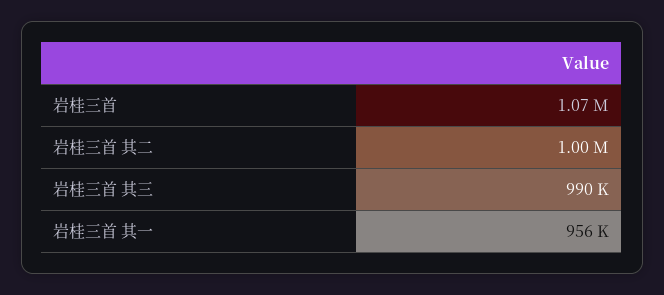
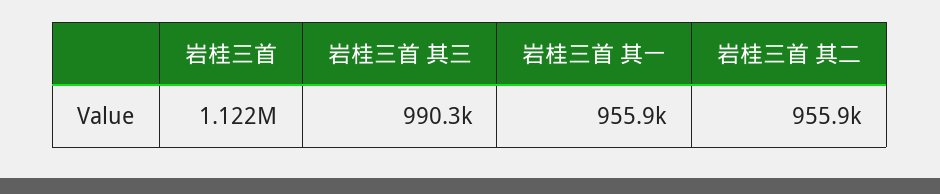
岩桂三首: 1070000 -> 1122000
岩桂三首 其二: 1000000 -> 955900

